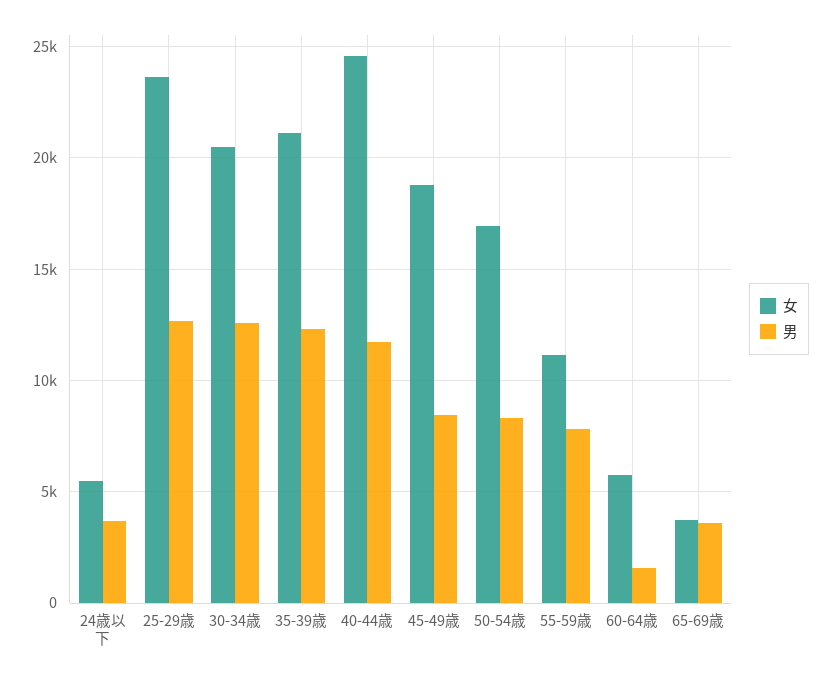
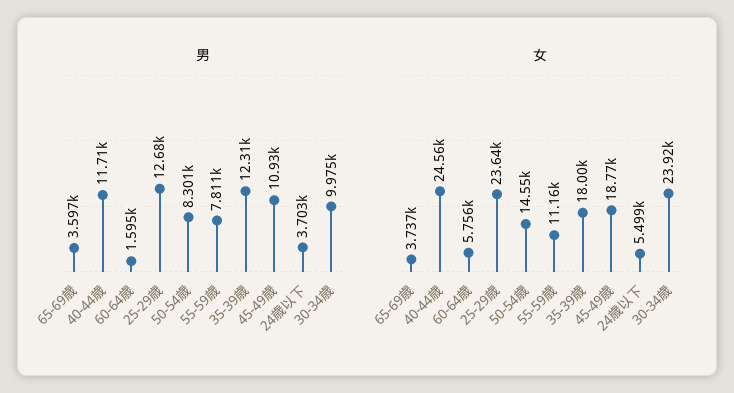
女, 30-34歳: 20500 -> 23920
男, 30-34歳: 12500 -> 9975
女, 35-39歳: 21000 -> 18000
男, 45-49歳: 8500 -> 10930
女, 50-54歳: 17000 -> 14550

